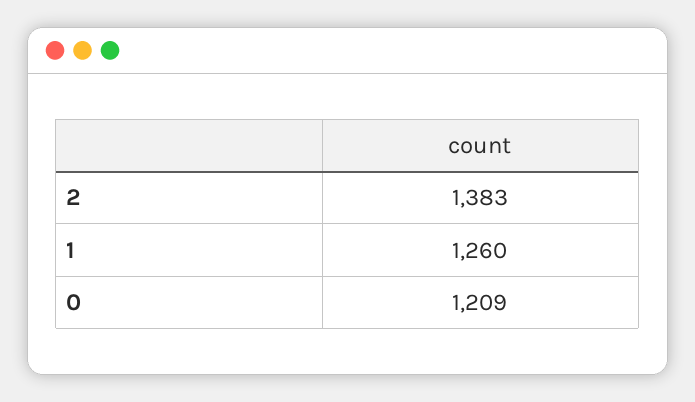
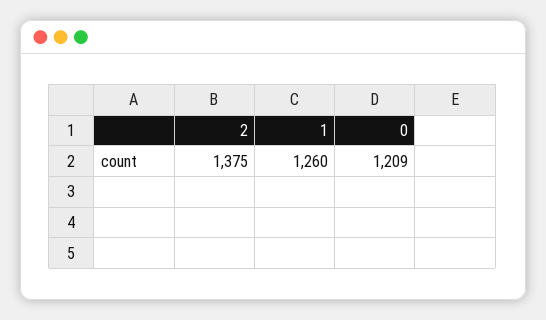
2: 1383 -> 1375

